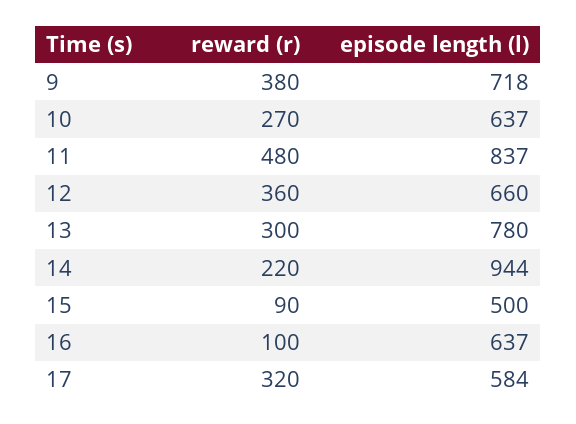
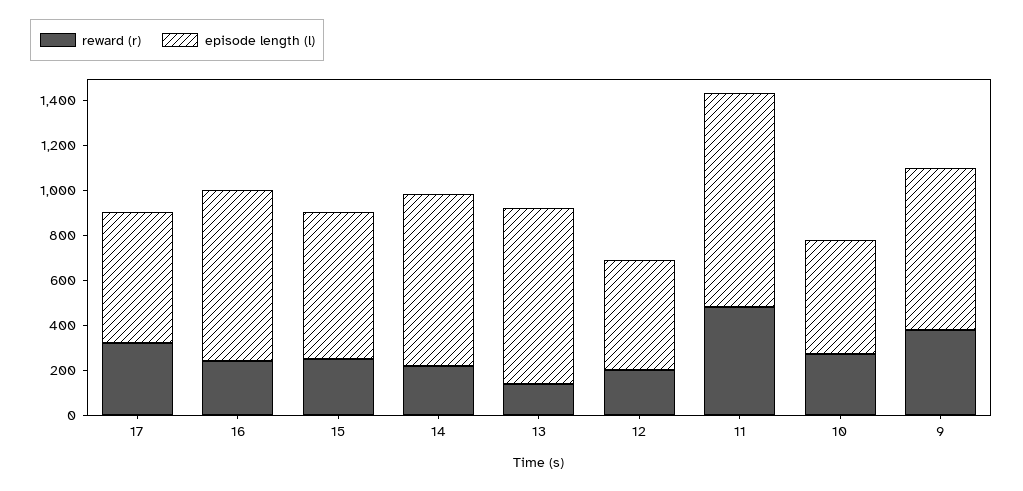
episode length (l), 10: 637 -> 500
episode length (l), 11: 837 -> 950
reward (r), 12: 360 -> 200
episode length (l), 12: 660 -> 500
reward (r), 13: 300 -> 150
episode length (l), 14: 944 -> 750
reward (r), 15: 90 -> 250
episode length (l), 15: 500 -> 650
reward (r), 16: 100 -> 250
episode length (l), 16: 637 -> 750

